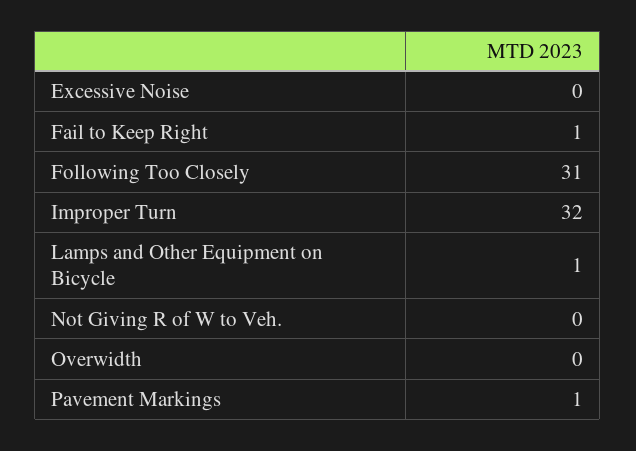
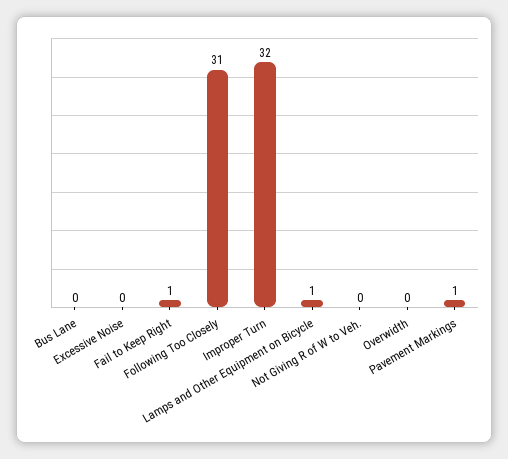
Bus Lane: none -> 0

